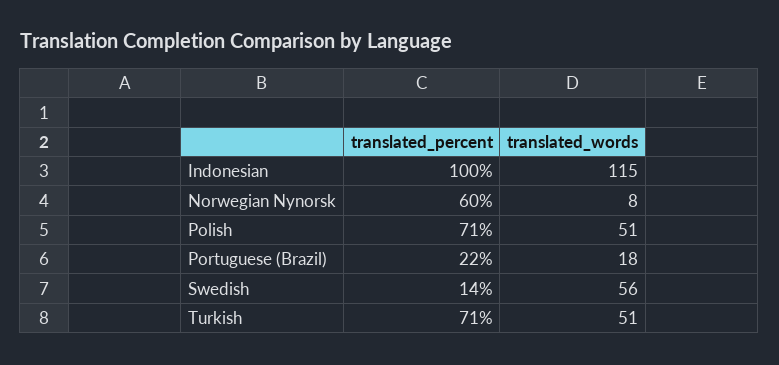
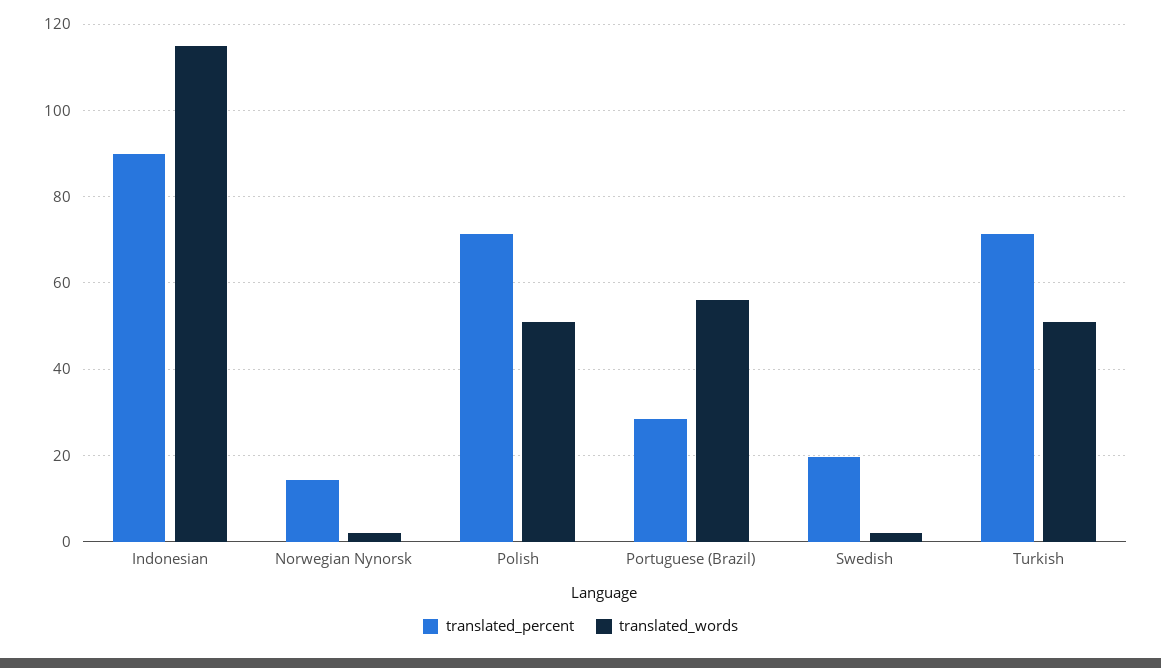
translated_percent, Indonesian: 100 -> 90
translated_percent, Norwegian Nynorsk: 60 -> 14
translated_words, Norwegian Nynorsk: 8 -> 2
translated_percent, Portuguese (Brazil): 22 -> 28
translated_words, Portuguese (Brazil): 18 -> 56
translated_percent, Swedish: 14 -> 20
translated_words, Swedish: 56 -> 2

